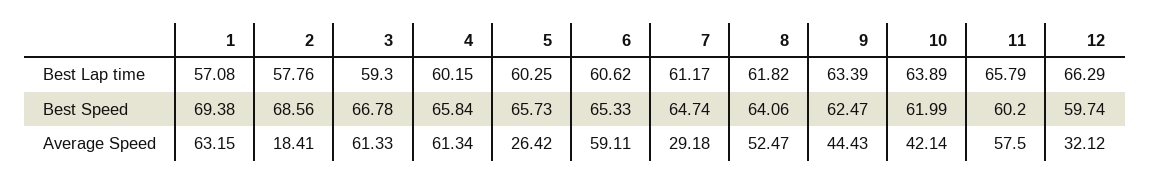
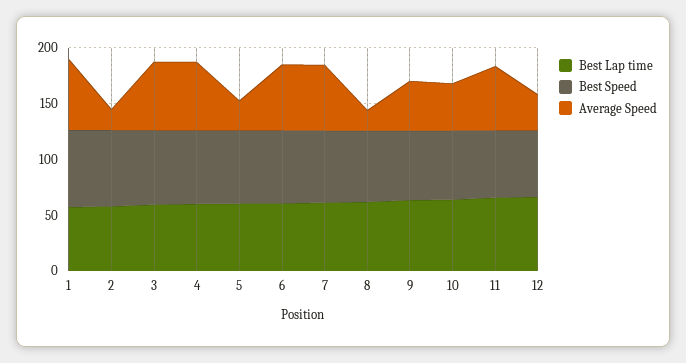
Average Speed, 7: 29.18 -> 60
Average Speed, 8: 52.47 -> 20

